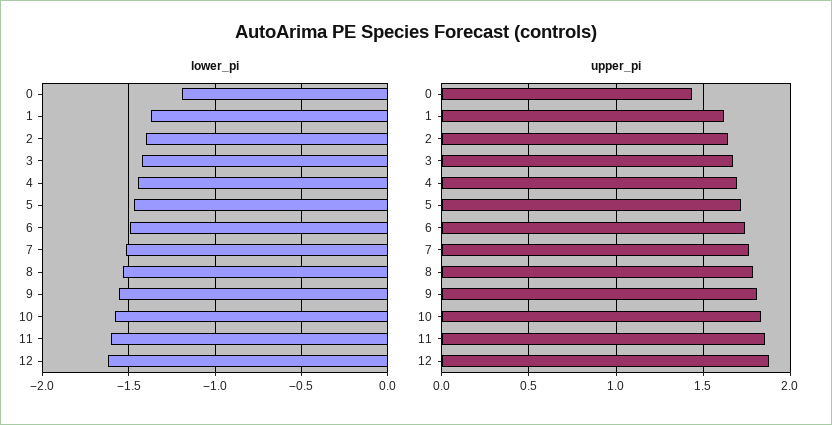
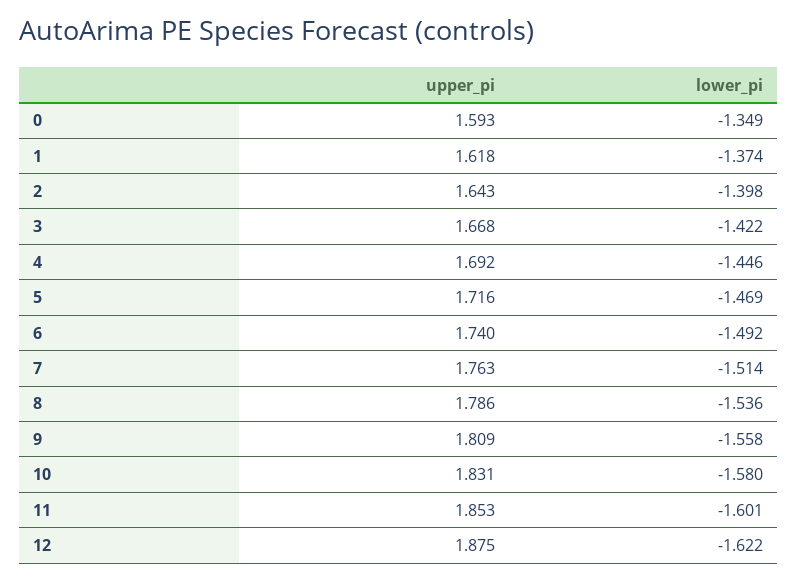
lower_pi, 0: -1.2 -> -1.349
upper_pi, 0: 1.45 -> 1.593

